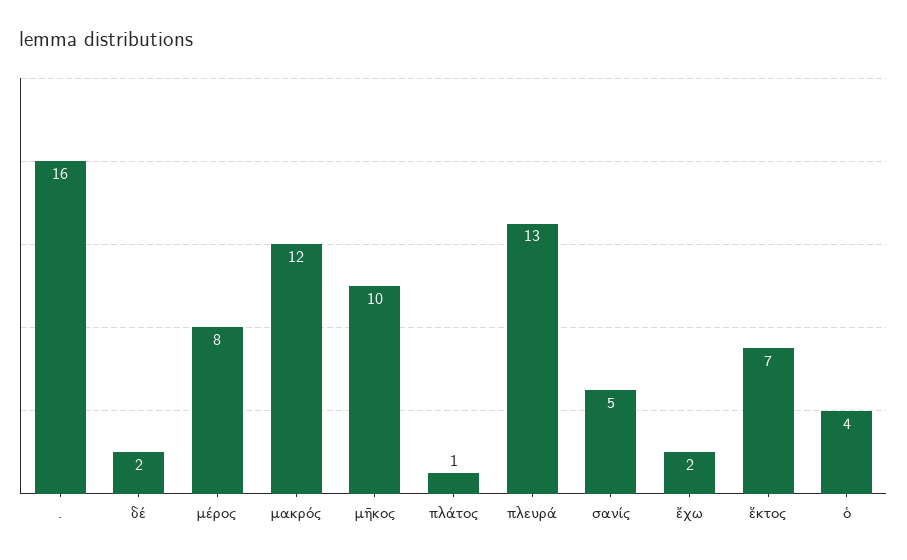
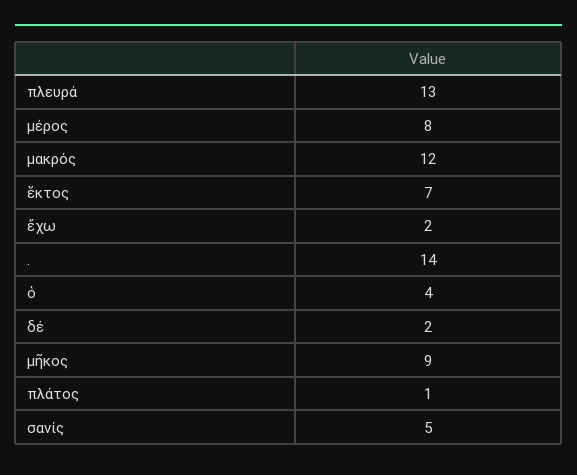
.: 16 -> 14
μῆκος: 10 -> 9

